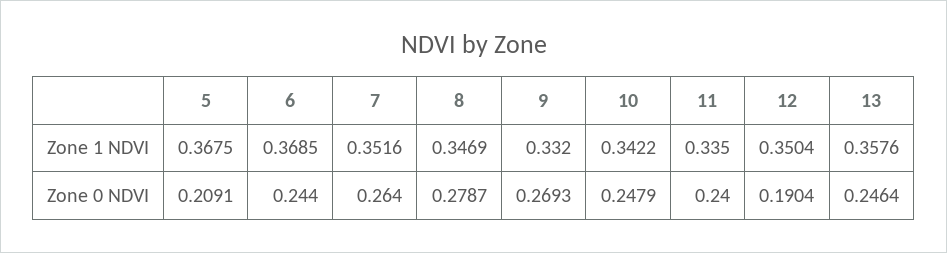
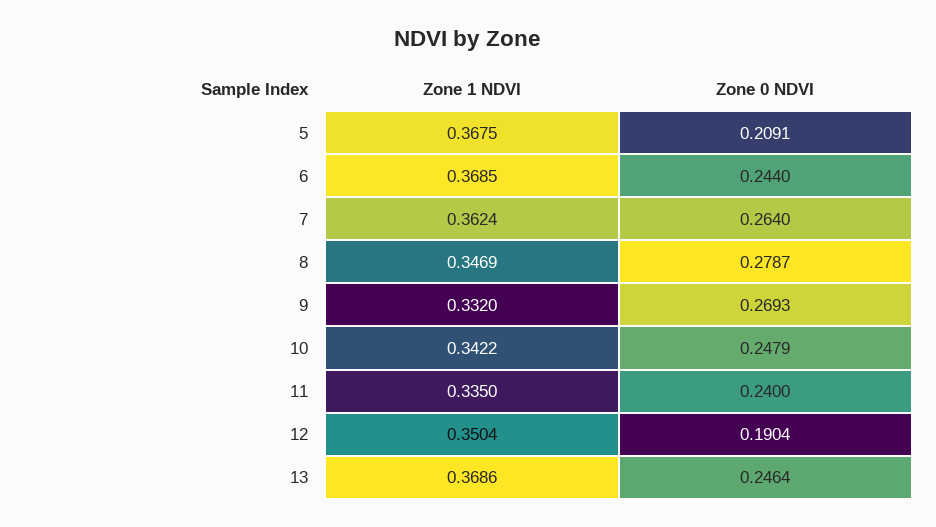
7, Zone 1 NDVI: 0.3516 -> 0.3624
13, Zone 1 NDVI: 0.3576 -> 0.3686

